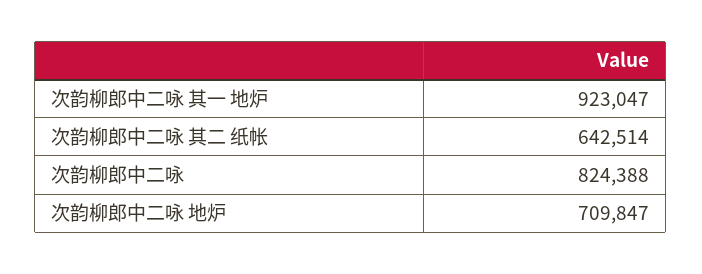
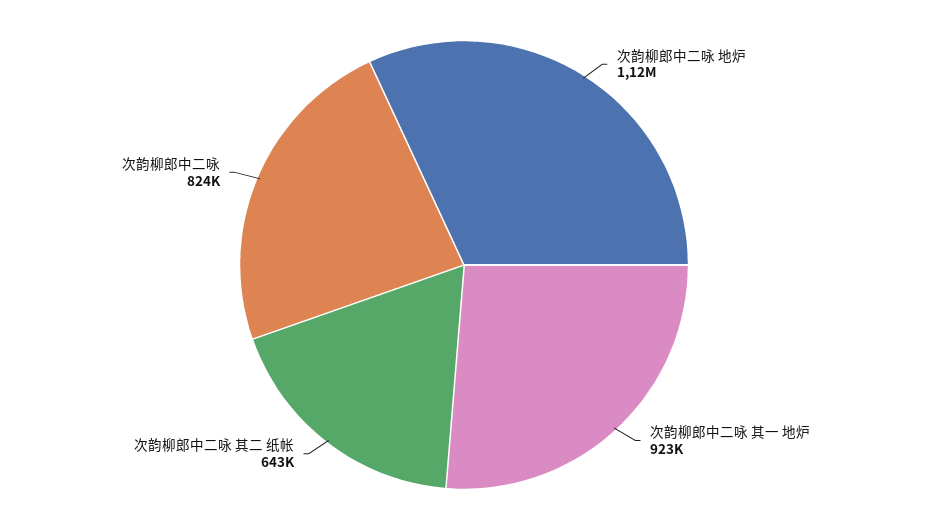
次韵柳郎中二咏 地炉: 709847 -> 1120000

